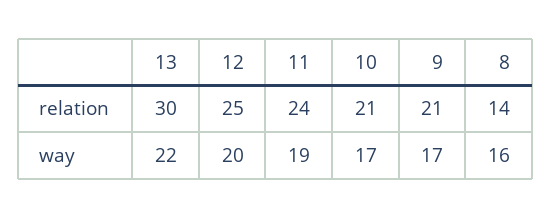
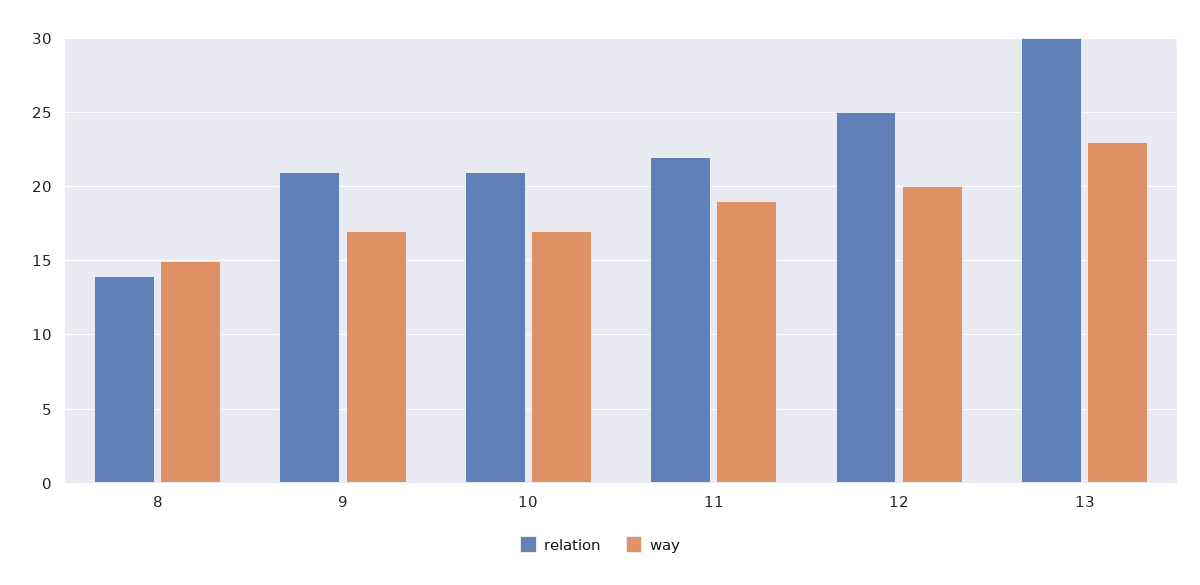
relation, 11: 24 -> 22
way, 13: 22 -> 23
way, 8: 16 -> 15

